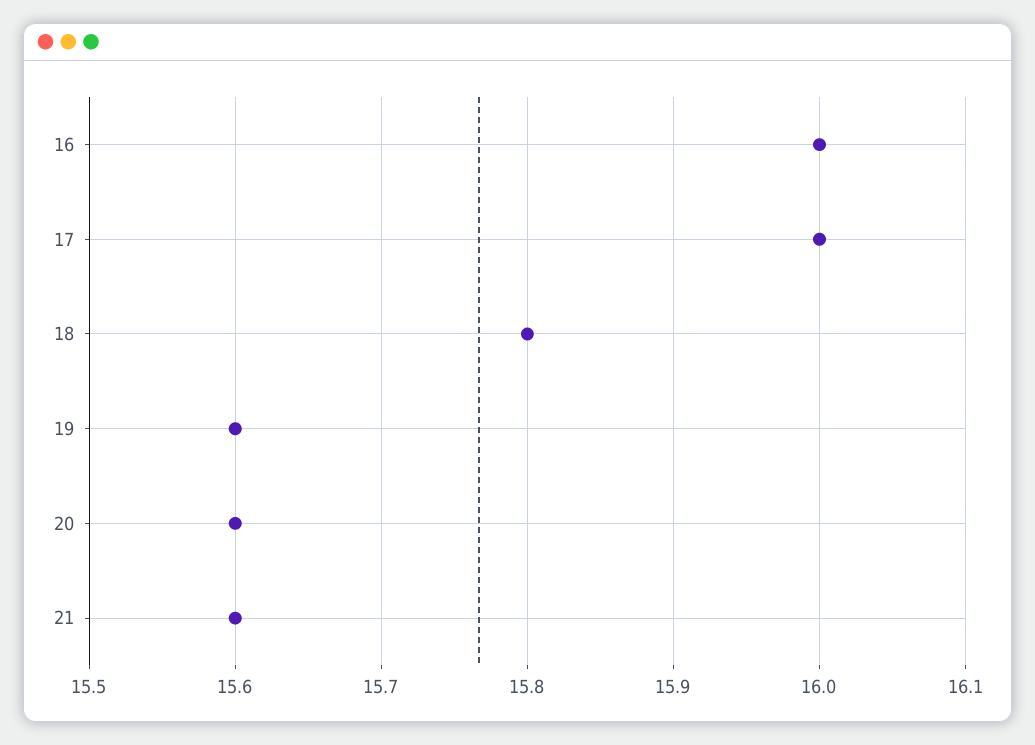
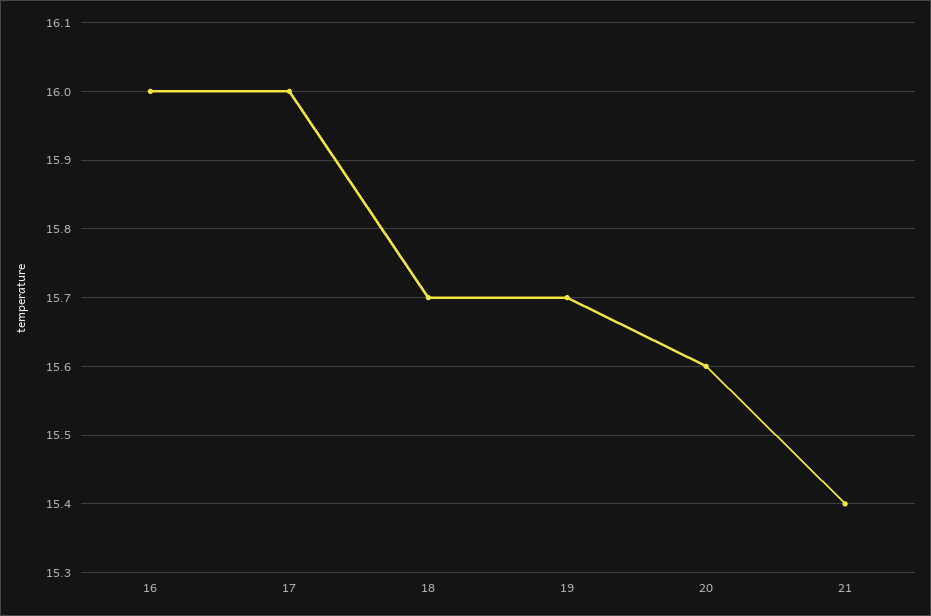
18: 15.8 -> 15.7
19: 15.6 -> 15.7
21: 15.6 -> 15.4

